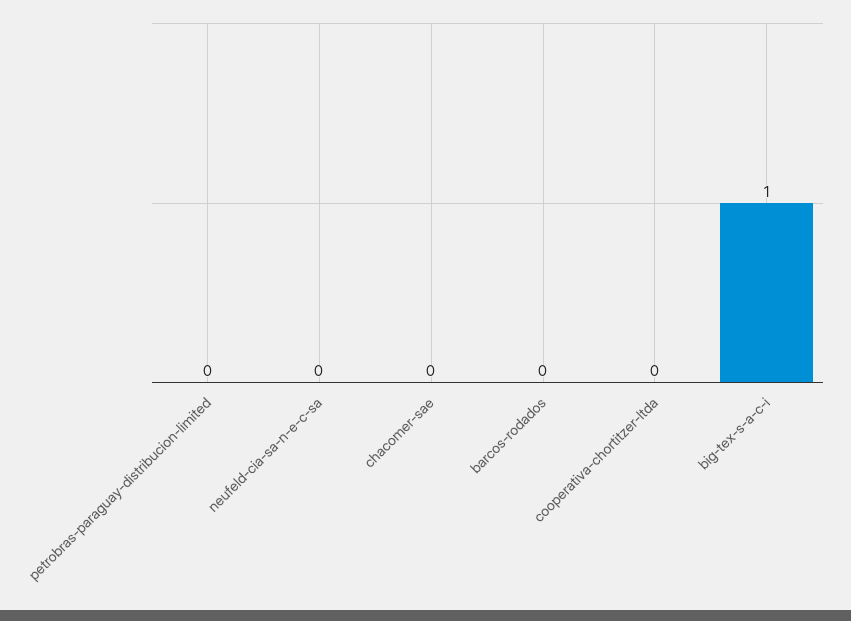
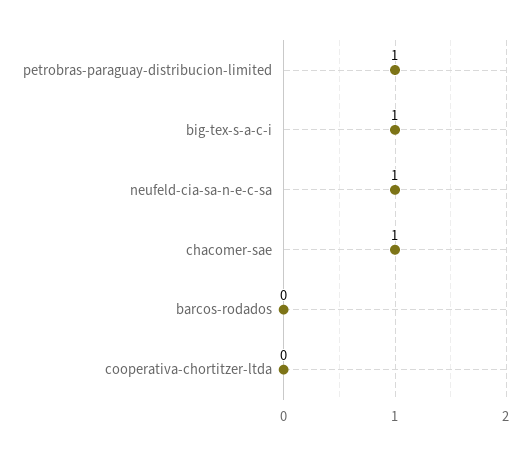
petrobras-paraguay-distribucion-limited: 0 -> 1
neufeld-cia-sa-n-e-c-sa: 0 -> 1
chacomer-sae: 0 -> 1

